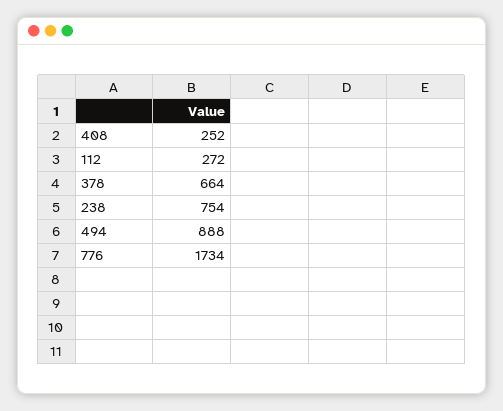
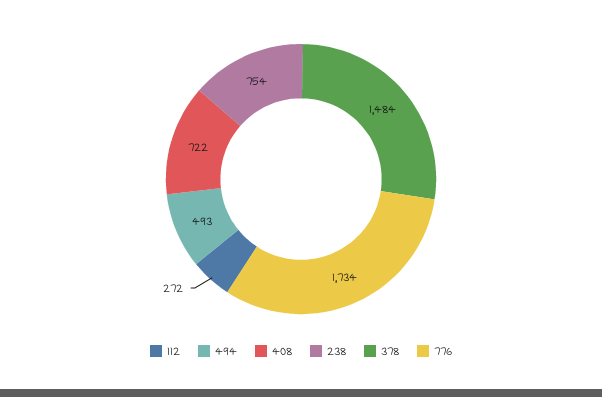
408: 252 -> 722
378: 664 -> 1484
494: 888 -> 493

